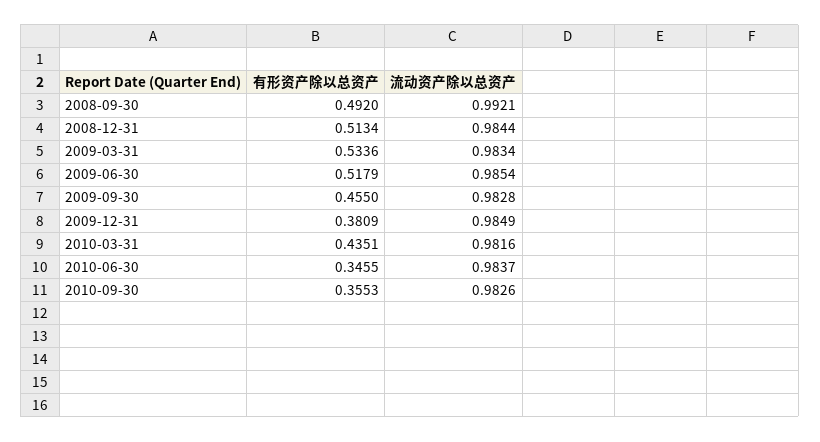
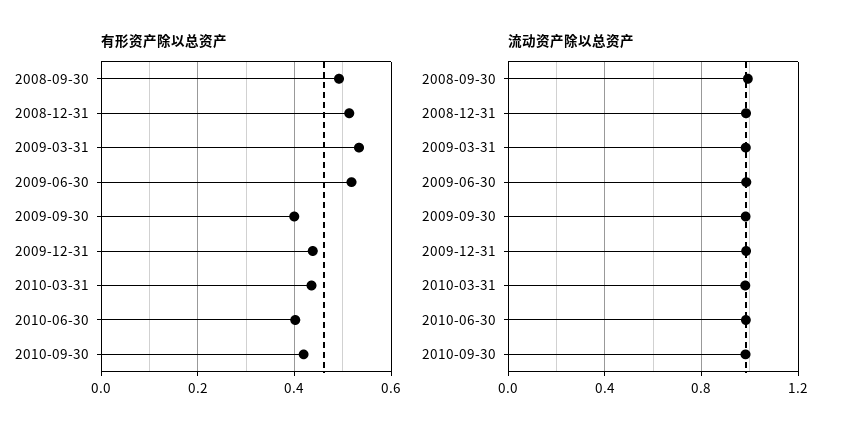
有形资产除以总资产, 2009-09-30: 0.455 -> 0.4
有形资产除以总资产, 2009-12-31: 0.3809 -> 0.44
有形资产除以总资产, 2010-06-30: 0.3455 -> 0.4
有形资产除以总资产, 2010-09-30: 0.3553 -> 0.42

